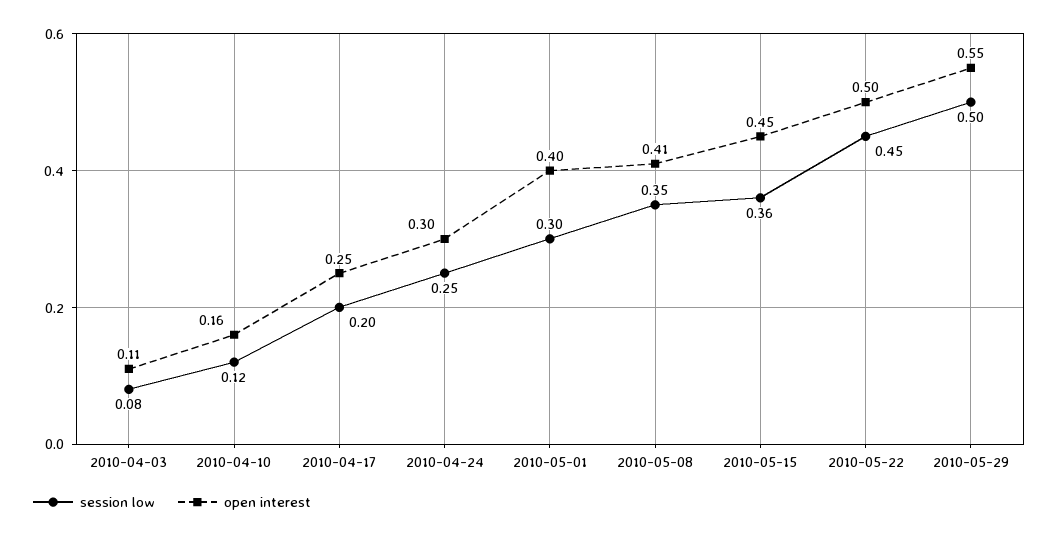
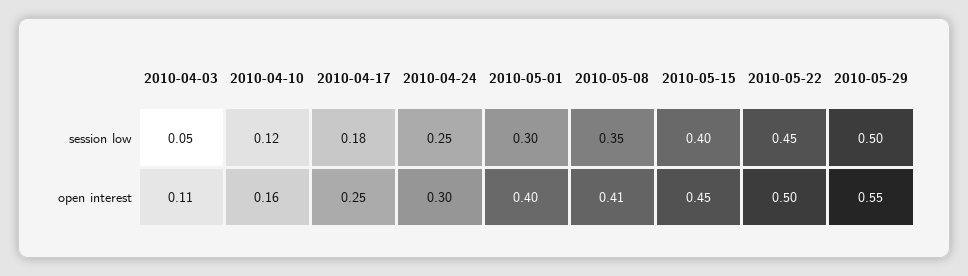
session low, 2010-04-03: 0.08 -> 0.05
session low, 2010-04-17: 0.2 -> 0.18
session low, 2010-05-15: 0.36 -> 0.4

